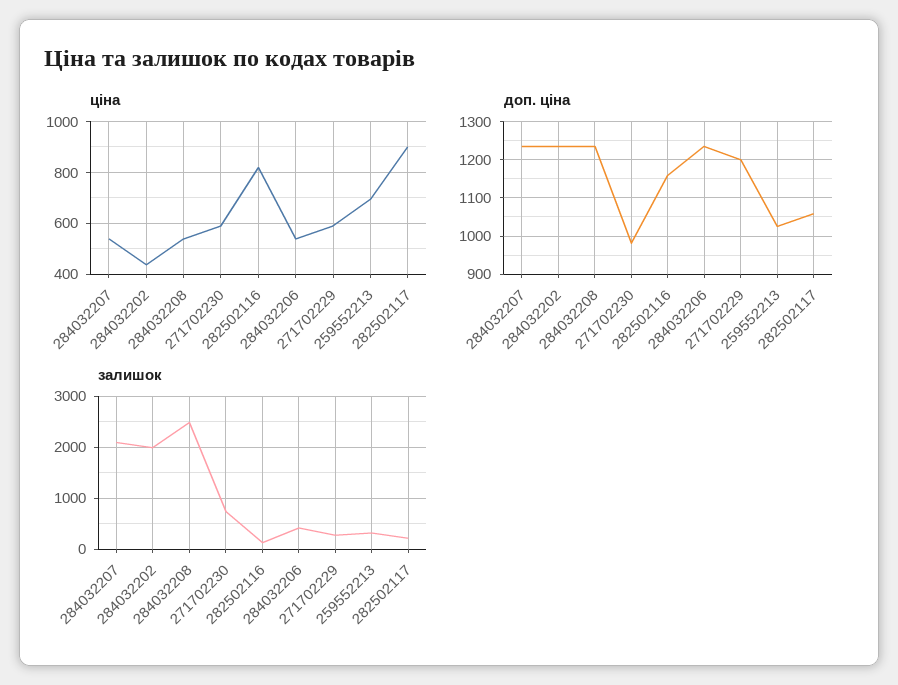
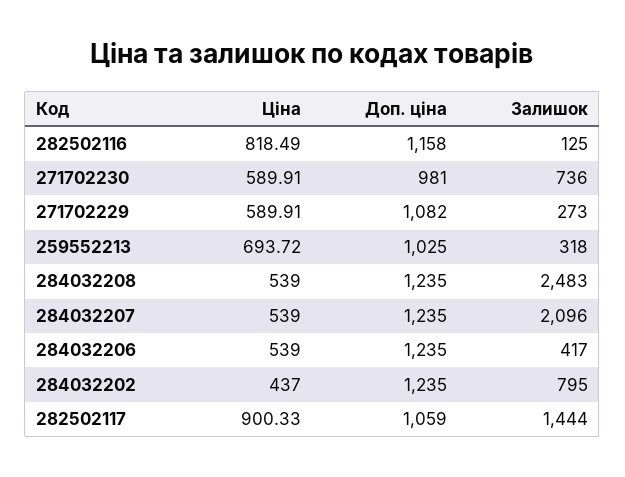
доп. ціна, 271702229: 1200 -> 1082
залишок, 284032202: 2000 -> 795
залишок, 282502117: 200 -> 1444

